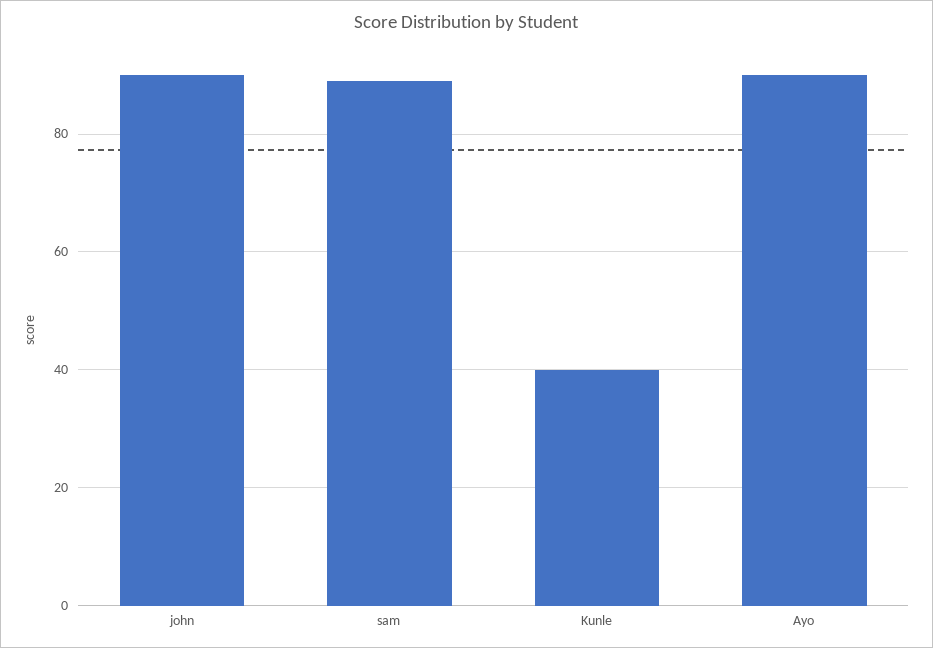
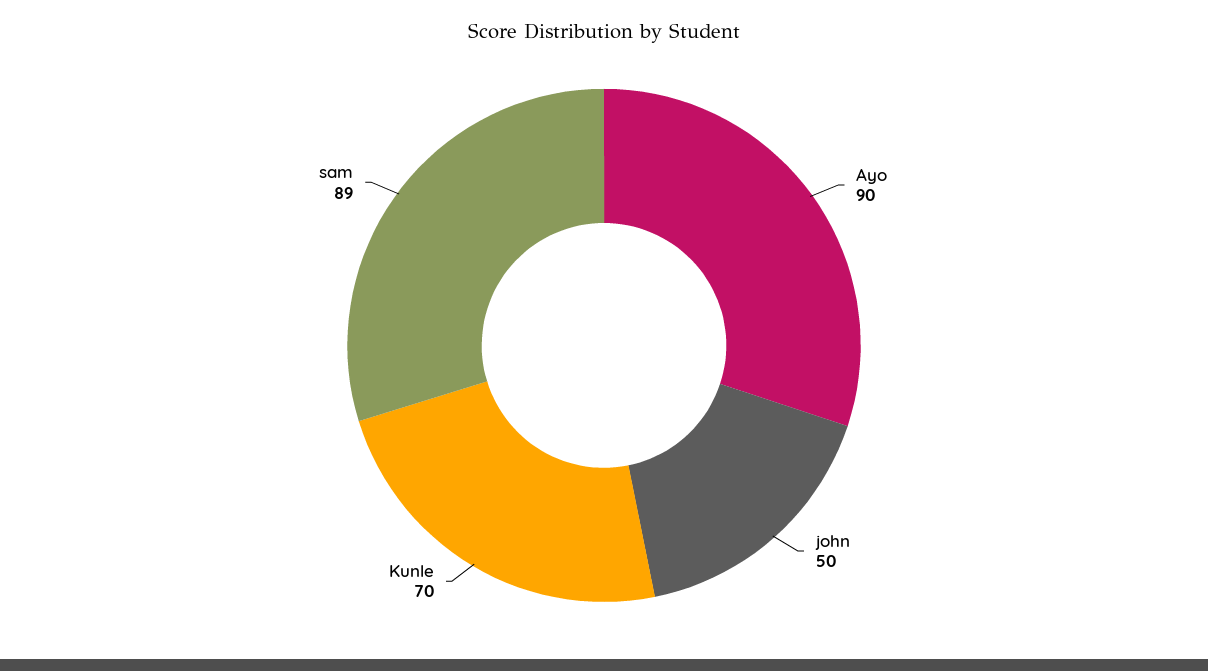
john: 90 -> 50
Kunle: 40 -> 70

